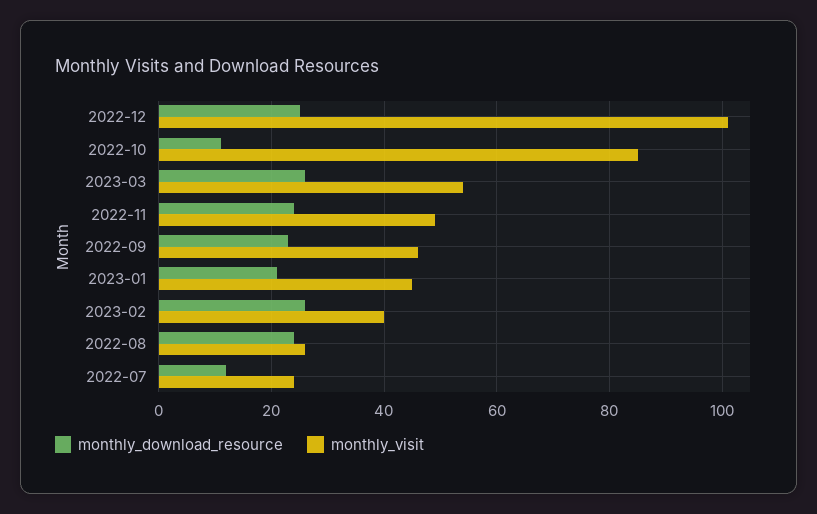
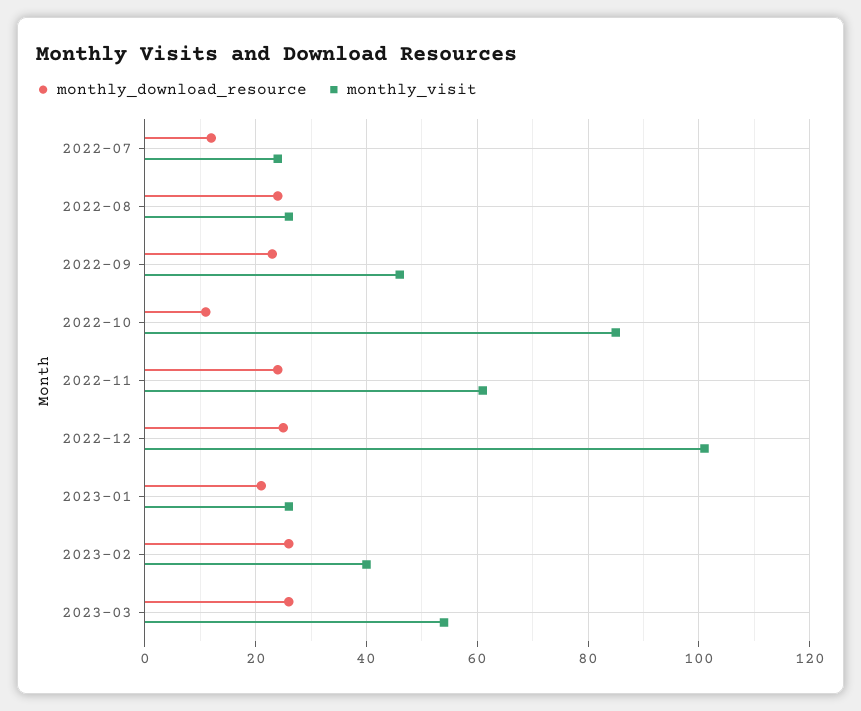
monthly_visit, 2022-11: 50 -> 60
monthly_visit, 2023-01: 45 -> 25

